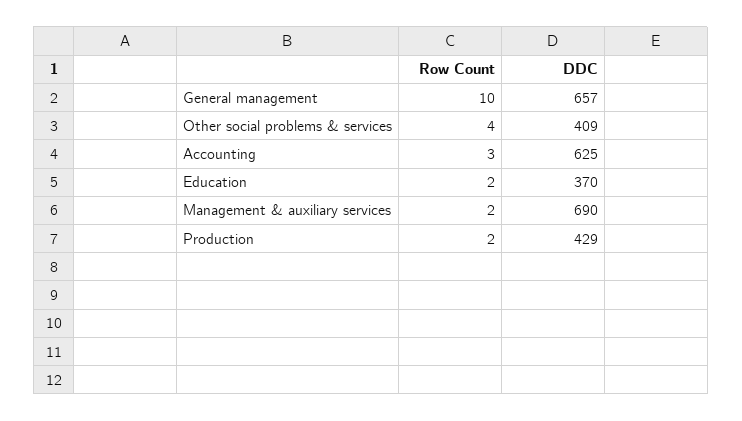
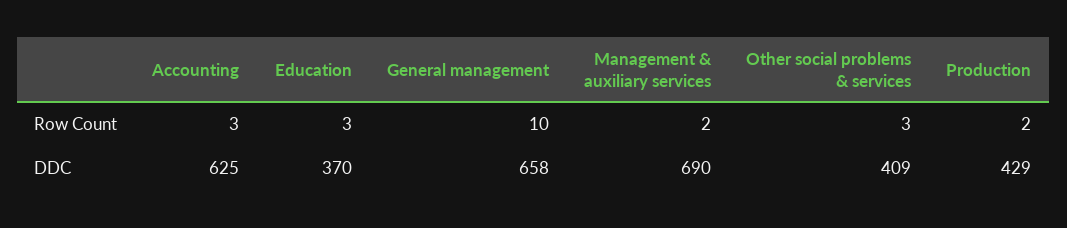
DDC, General management: 657 -> 658
Row Count, Other social problems & services: 4 -> 3
Row Count, Education: 2 -> 3

